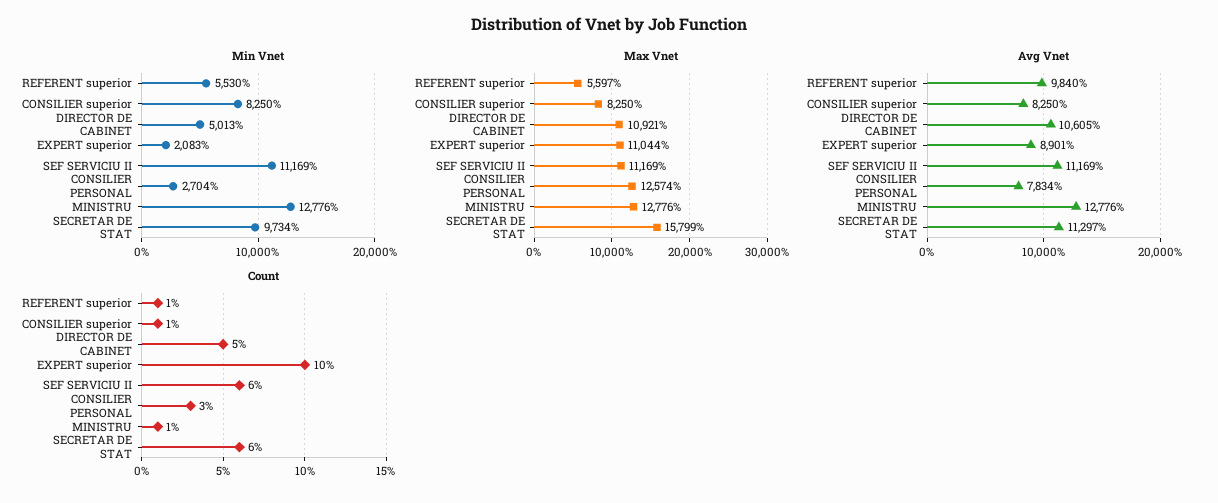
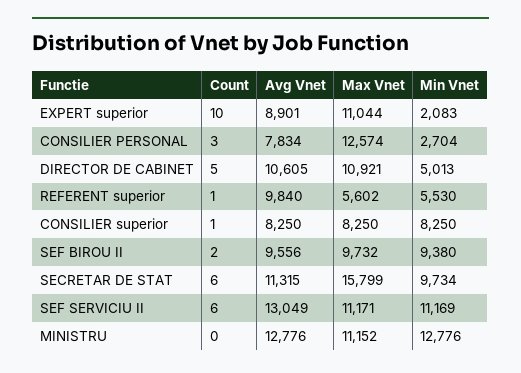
Max Vnet, REFERENT superior: 5597 -> 5602
Max Vnet, SEF SERVICIU II: 11169 -> 11171
Max Vnet, MINISTRU: 12776 -> 11152
Avg Vnet, SEF SERVICIU II: 11169 -> 13049
Avg Vnet, SECRETAR DE STAT: 11297 -> 11315
Count, MINISTRU: 1 -> 0
Count, SEF BIROU II: none -> 2
Avg Vnet, SEF BIROU II: none -> 9556
Max Vnet, SEF BIROU II: none -> 9732
Min Vnet, SEF BIROU II: none -> 9380

